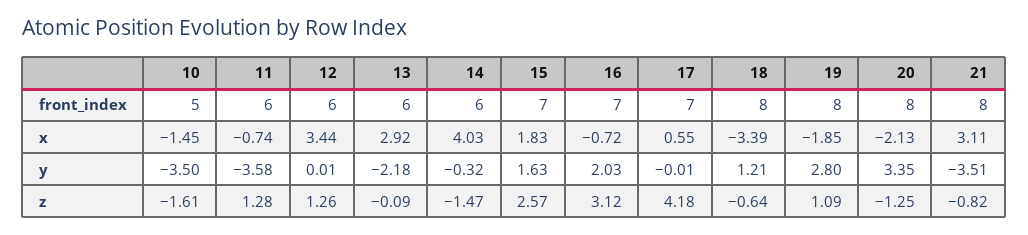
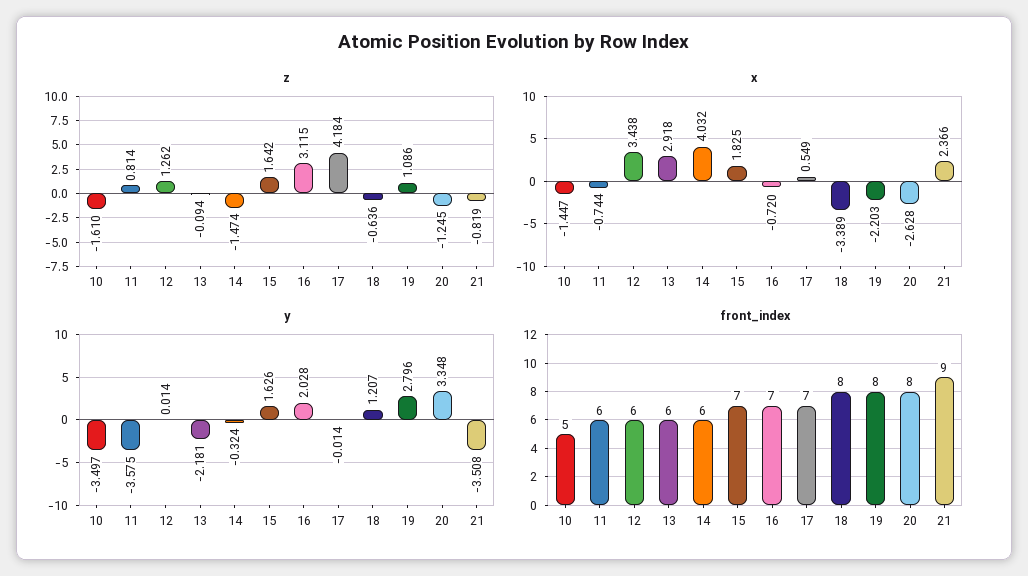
front_index, 21: 8 -> 9
x, 19: -1.85 -> -2.203
x, 20: -2.13 -> -2.628
x, 21: 3.11 -> 2.366
z, 11: 1.28 -> 0.814
z, 15: 2.57 -> 1.642

